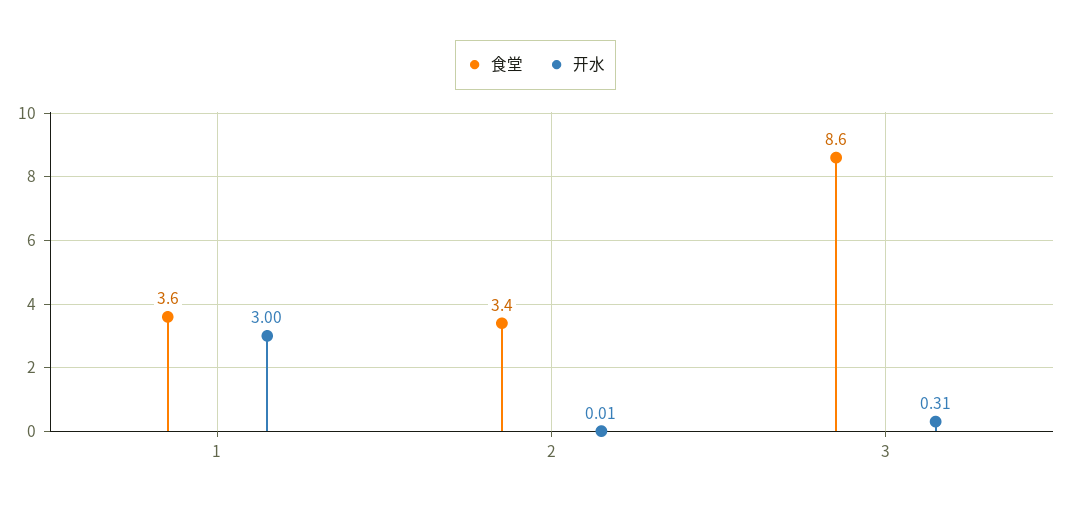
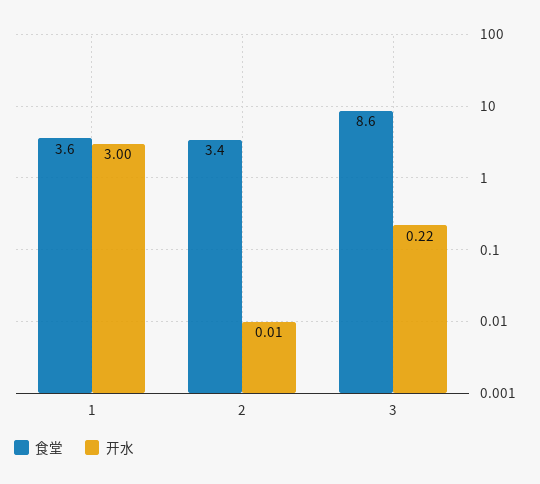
开水, 3: 0.31 -> 0.22

